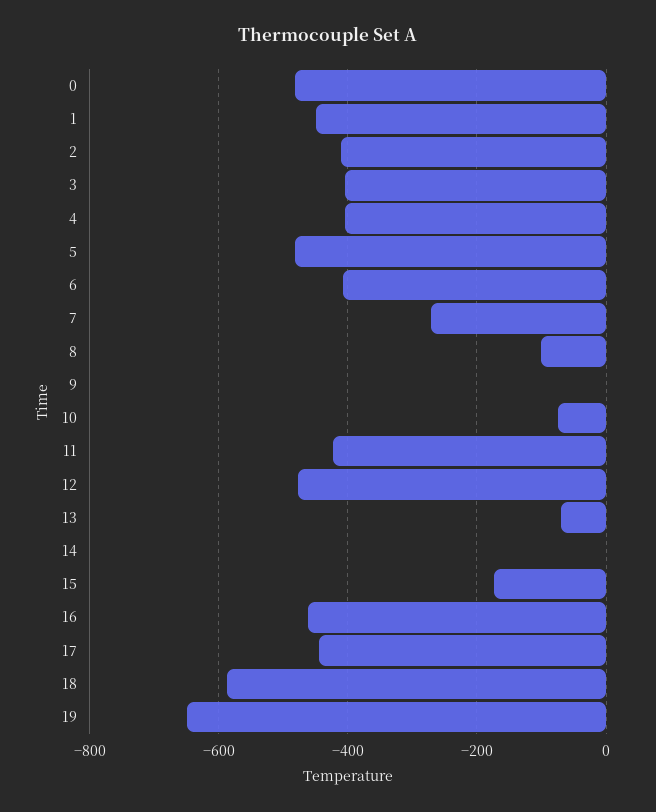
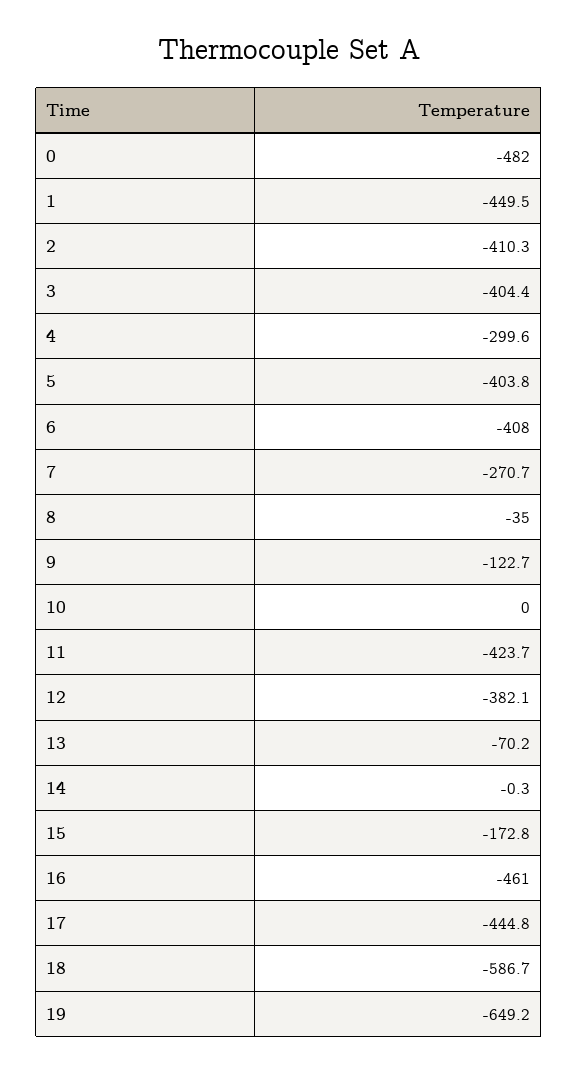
4: -400 -> -299.6
5: -480 -> -403.8
8: -100 -> -35
9: 0 -> -122.7
10: -80 -> 0
12: -480 -> -382.1

